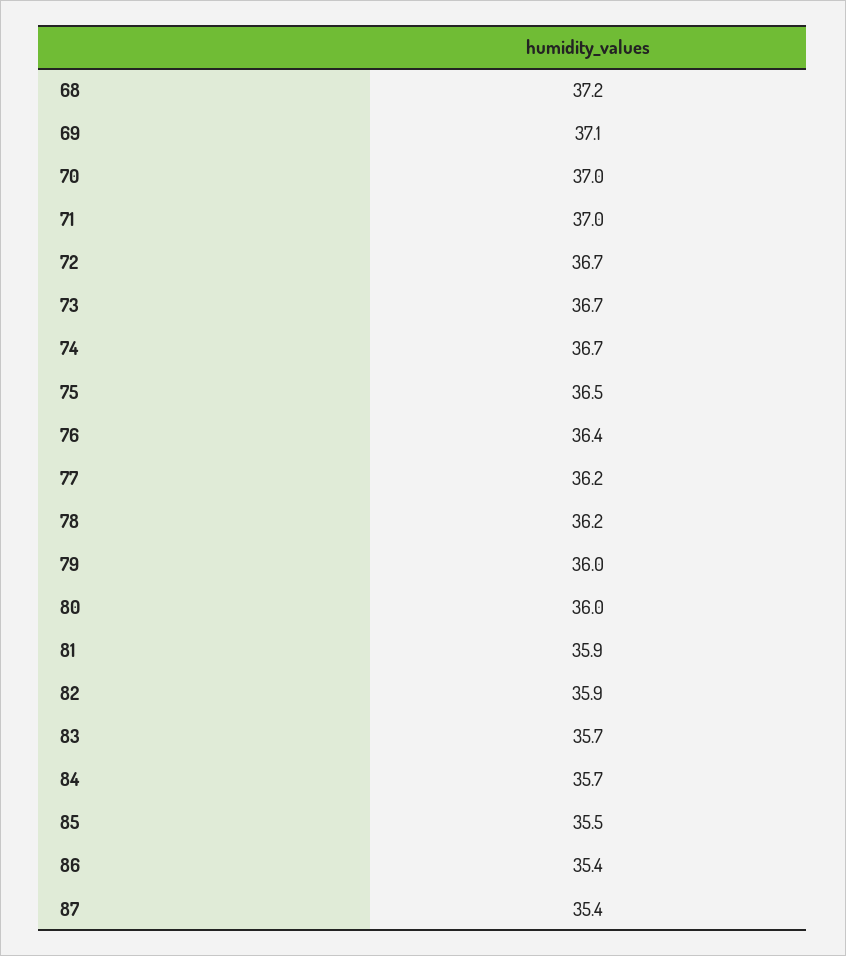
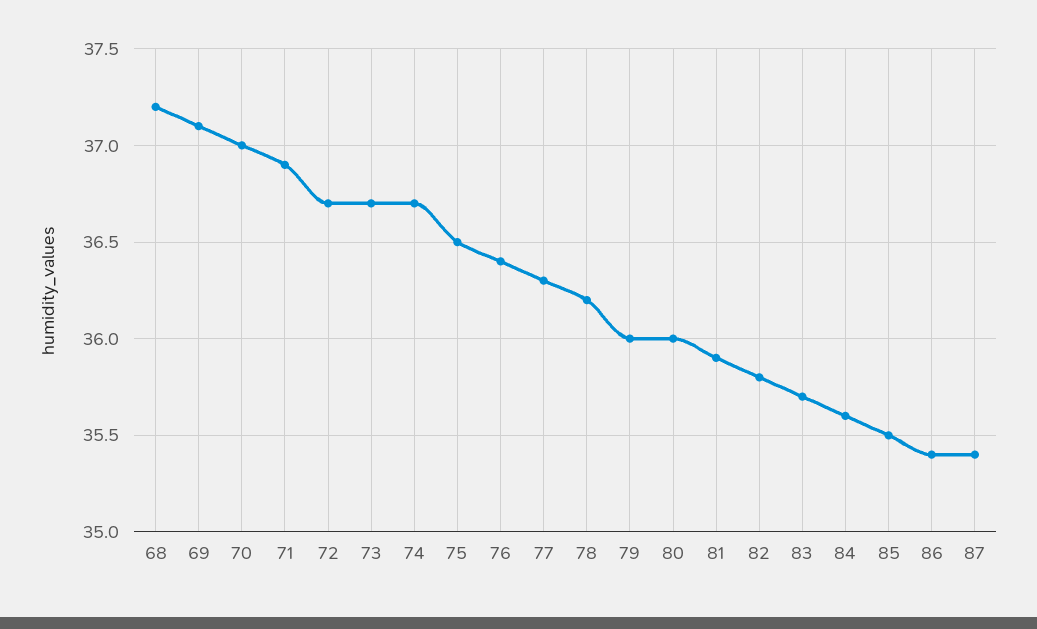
71: 37 -> 36.9
77: 36.2 -> 36.3
82: 35.9 -> 35.8
84: 35.7 -> 35.6

